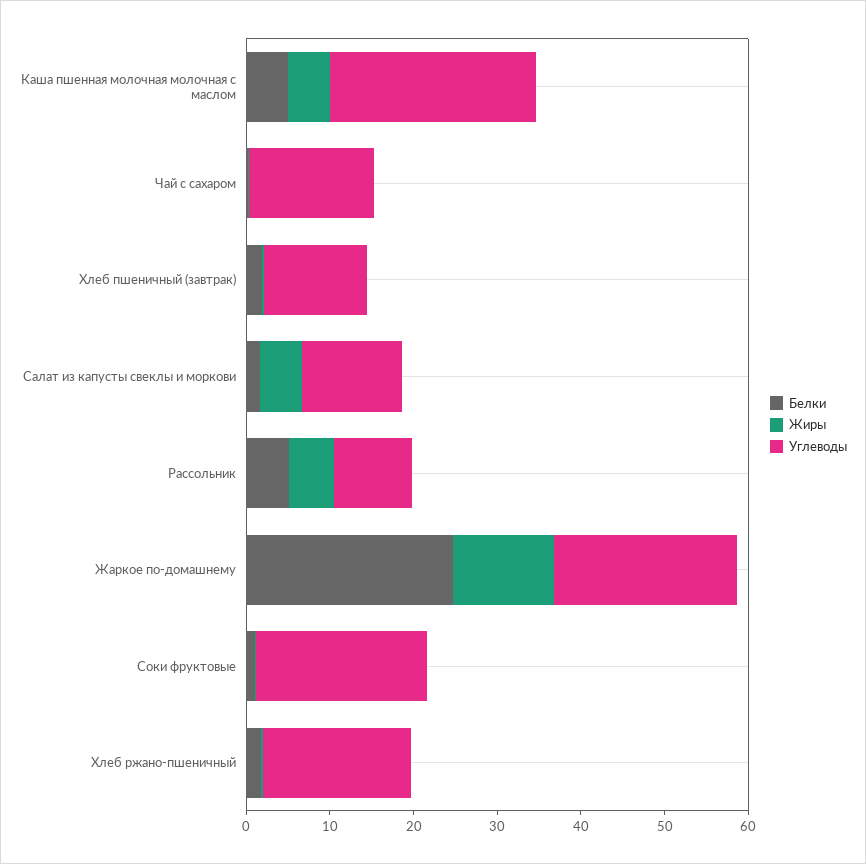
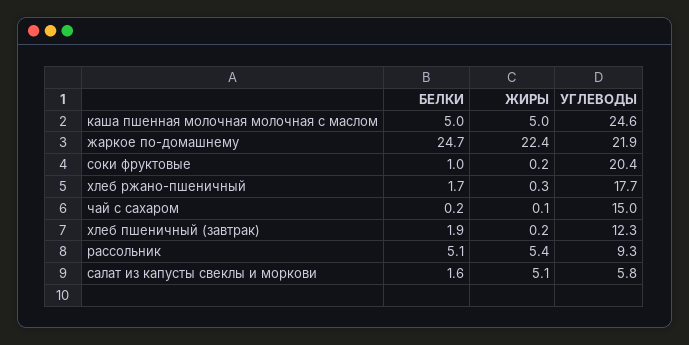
Углеводы, Салат из капусты свеклы и моркови: 12 -> 5.8
Жиры, Жаркое по-домашнему: 12 -> 22.4

